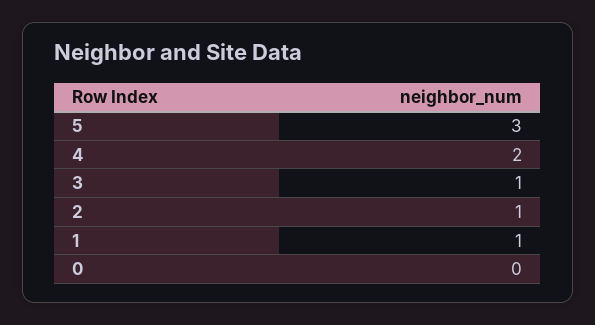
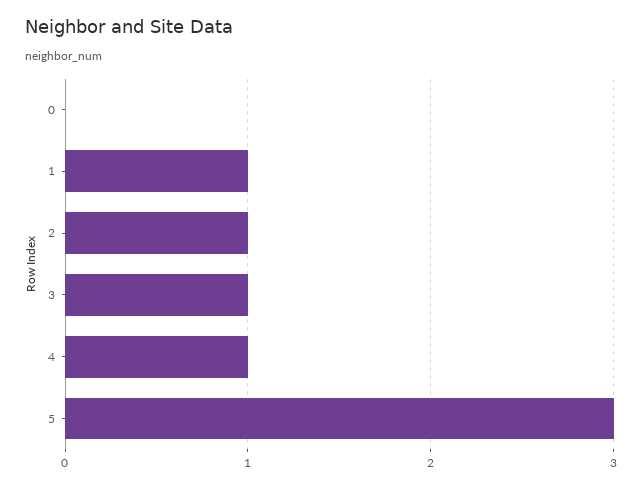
4: 2 -> 1

